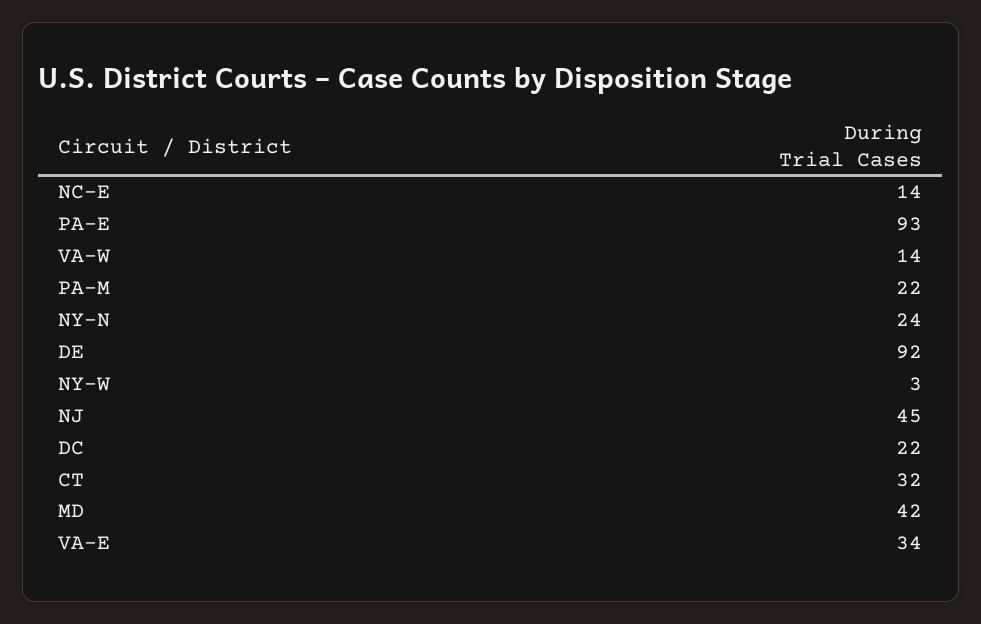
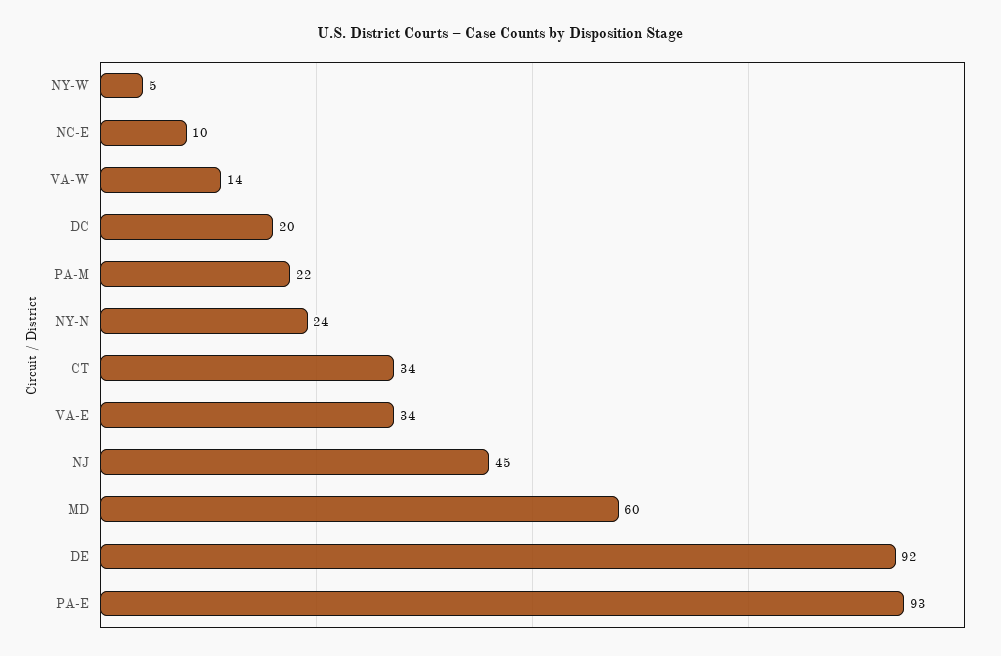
NC-E: 14 -> 10
NY-W: 3 -> 5
DC: 22 -> 20
CT: 32 -> 34
MD: 42 -> 60

